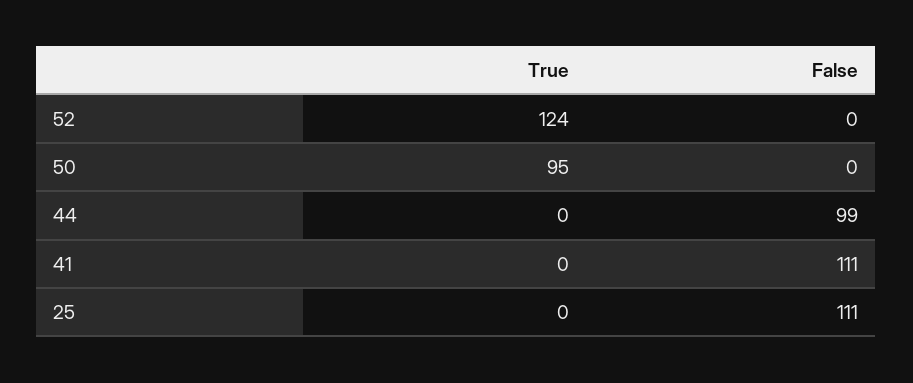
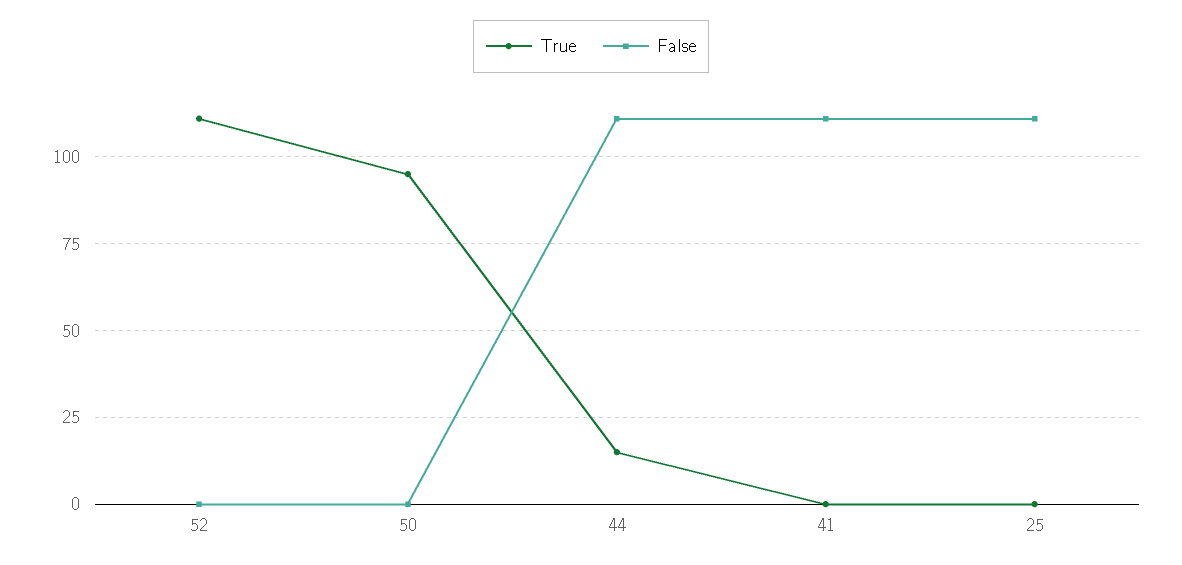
True, 52: 124 -> 110
True, 44: 0 -> 15
False, 44: 99 -> 110

